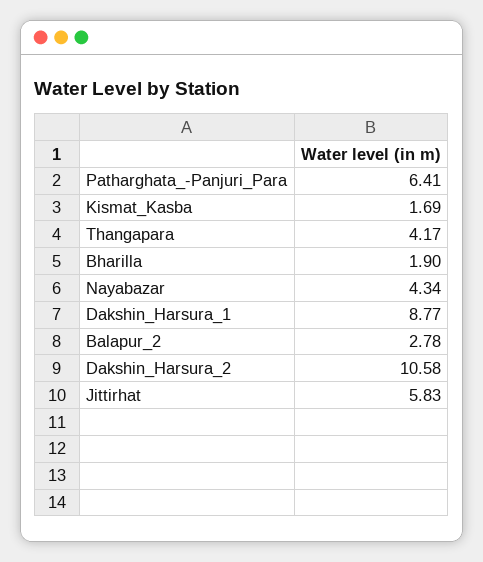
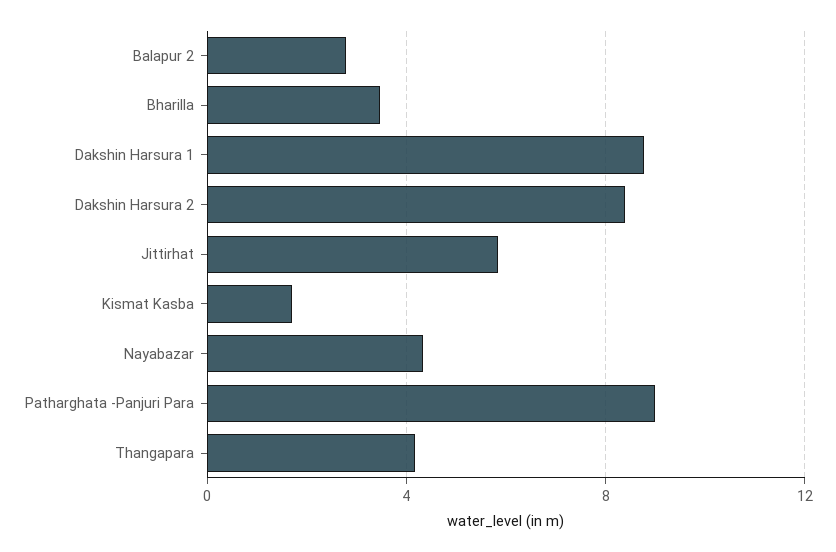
Patharghata_-Panjuri_Para: 6.41 -> 9
Bharilla: 1.9 -> 3.5
Dakshin_Harsura_2: 10.58 -> 8.5

